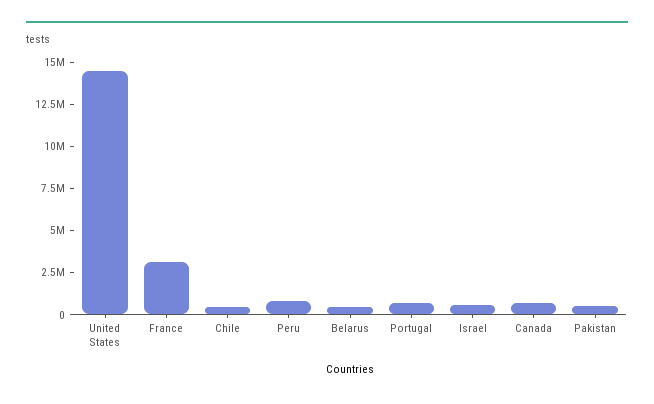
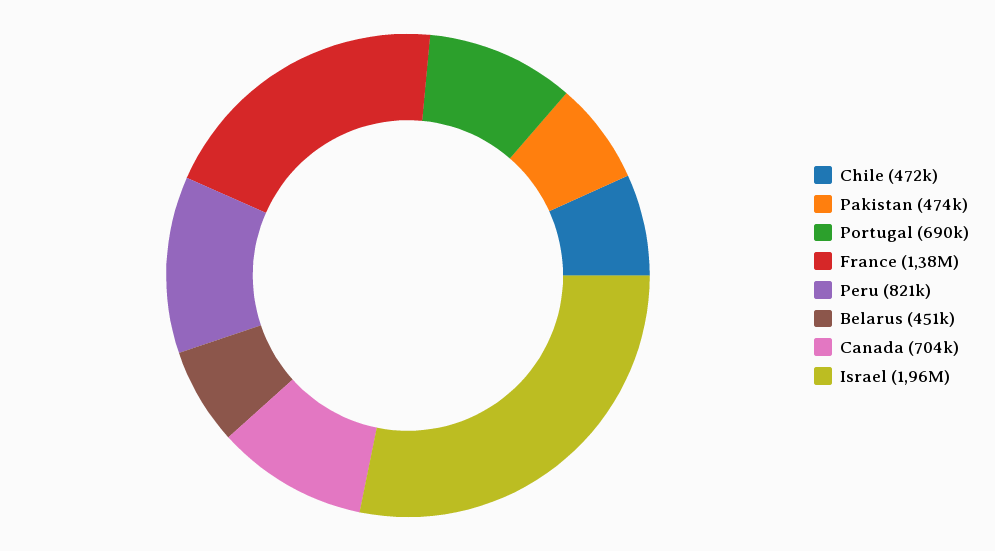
United States: 14500000 -> none
France: 3000000 -> 1380000
Israel: 500000 -> 1960000

